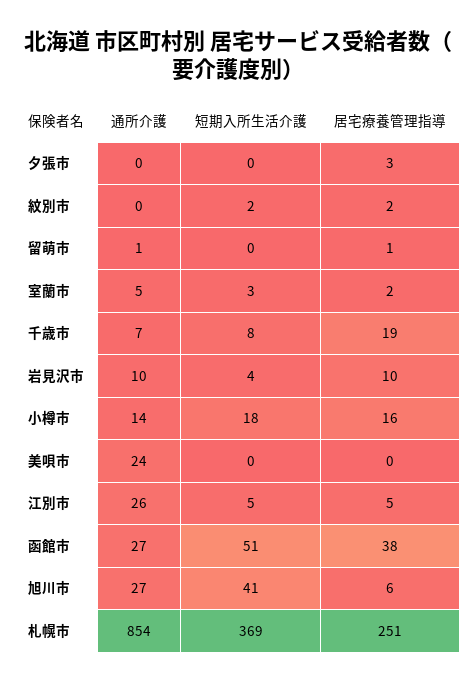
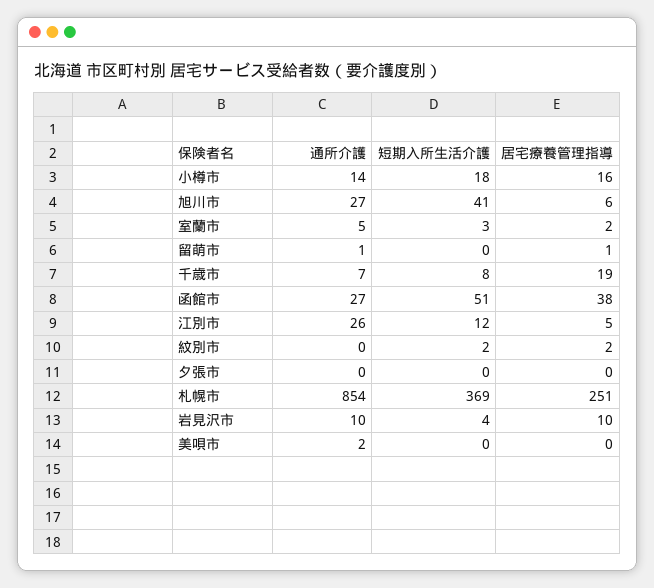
居宅療養管理指導, 夕張市: 3 -> 0
通所介護, 美唄市: 24 -> 2
短期入所生活介護, 江別市: 5 -> 12

